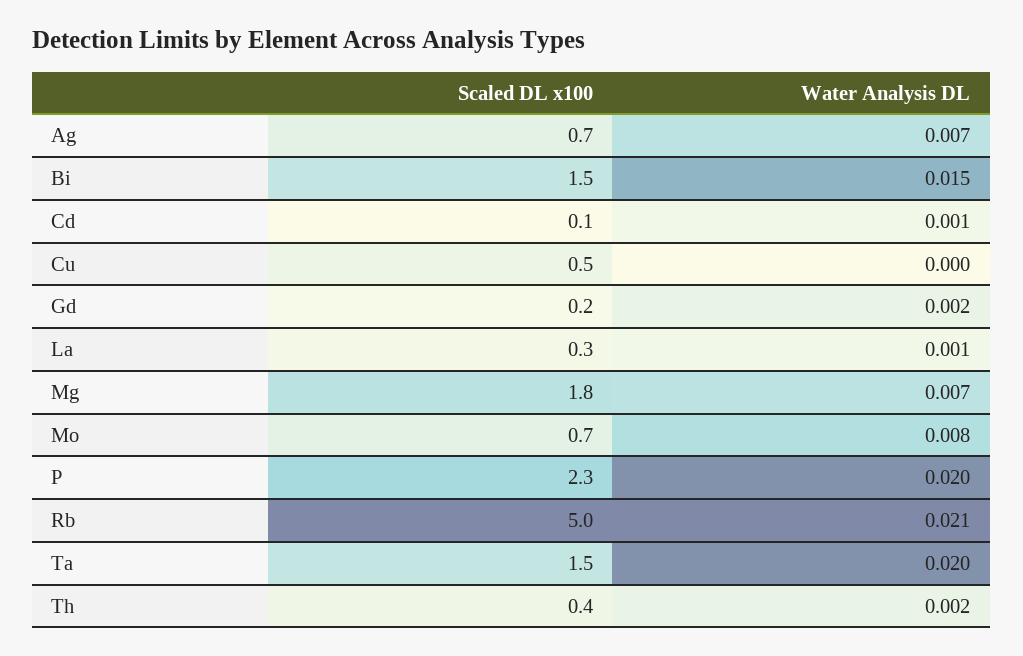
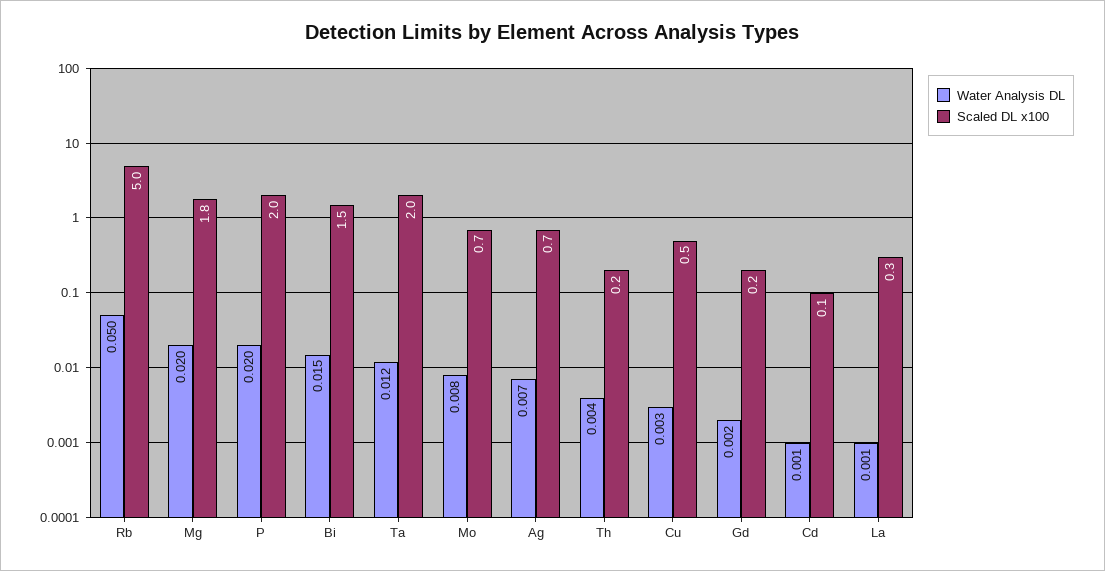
Water Analysis DL, Cu: 0 -> 0.003
Water Analysis DL, Mg: 0.007 -> 0.02
Scaled DL x100, P: 2.3 -> 2
Water Analysis DL, Rb: 0.021 -> 0.05
Scaled DL x100, Ta: 1.5 -> 2
Water Analysis DL, Ta: 0.02 -> 0.012
Scaled DL x100, Th: 0.4 -> 0.2
Water Analysis DL, Th: 0.002 -> 0.004

